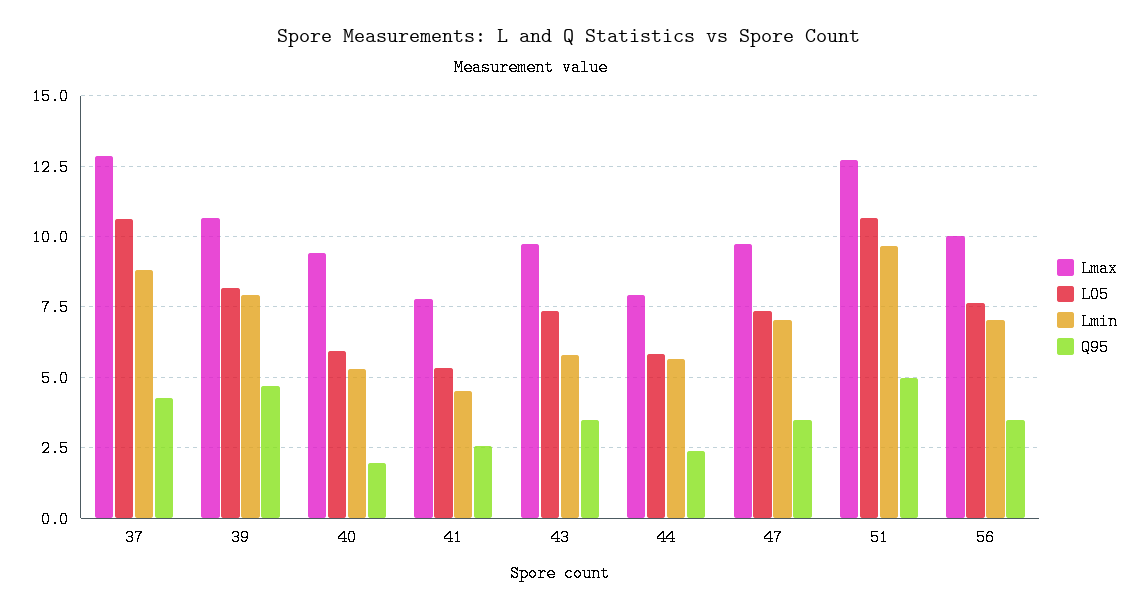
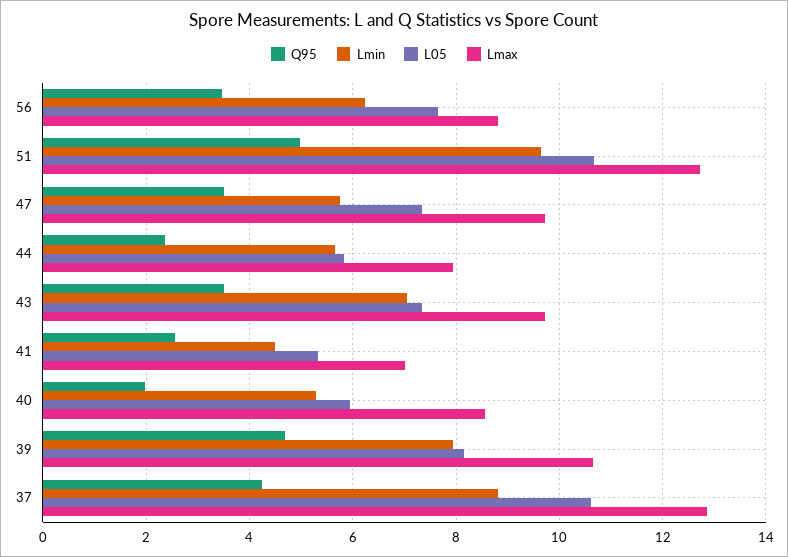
Lmax, 40: 9.5 -> 8.6
Lmax, 41: 7.75 -> 7
Lmin, 43: 5.75 -> 7
Lmin, 47: 7 -> 5.8
Lmax, 56: 10 -> 8.8
Lmin, 56: 7 -> 6.2

